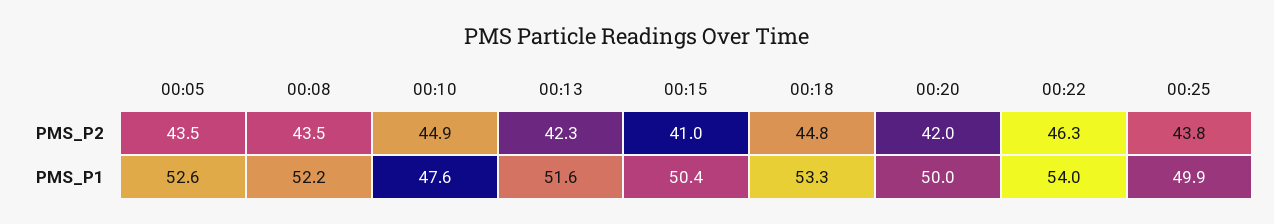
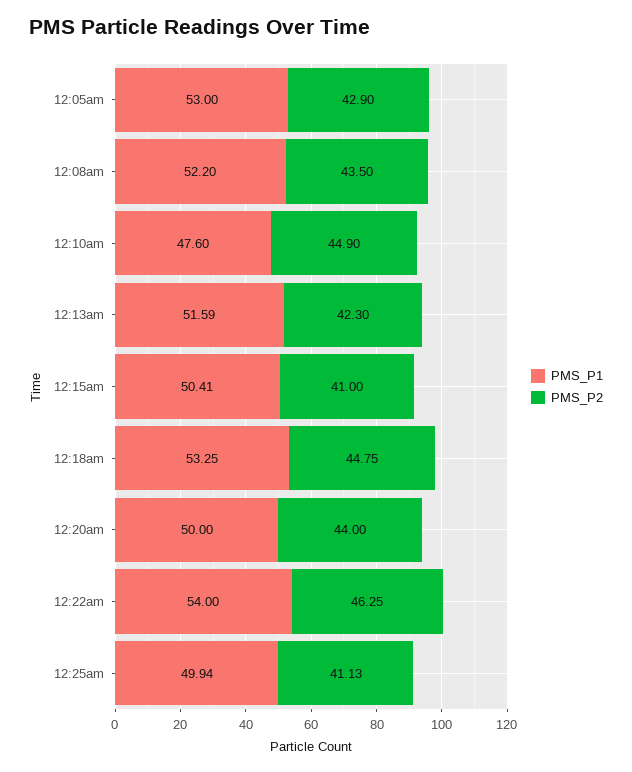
PMS_P2, 00:05: 43.5 -> 42.9
PMS_P2, 00:20: 42 -> 44
PMS_P2, 00:25: 43.8 -> 41.13
PMS_P1, 00:05: 52.6 -> 53

